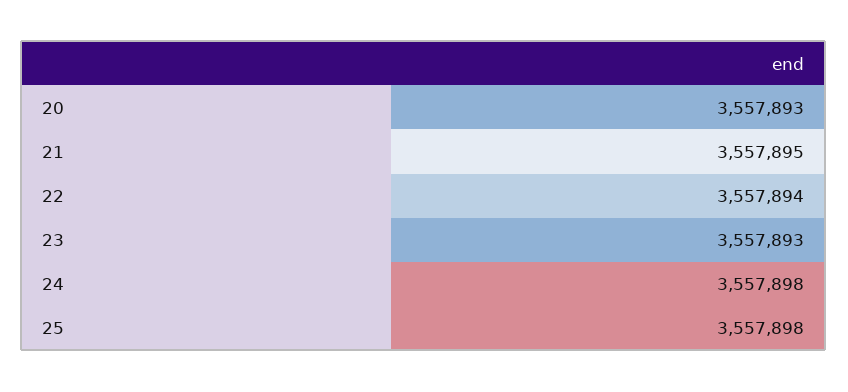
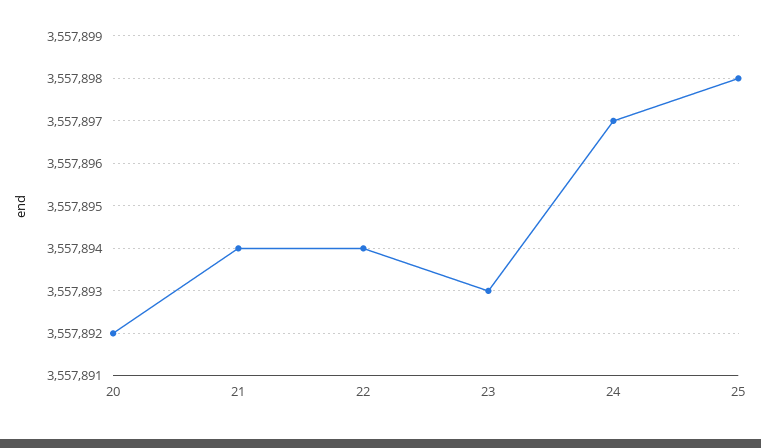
20: 3557893 -> 3557892
21: 3557895 -> 3557894
24: 3557898 -> 3557897

